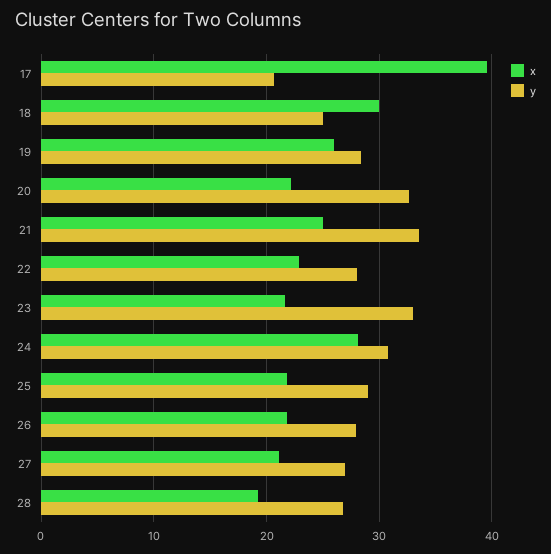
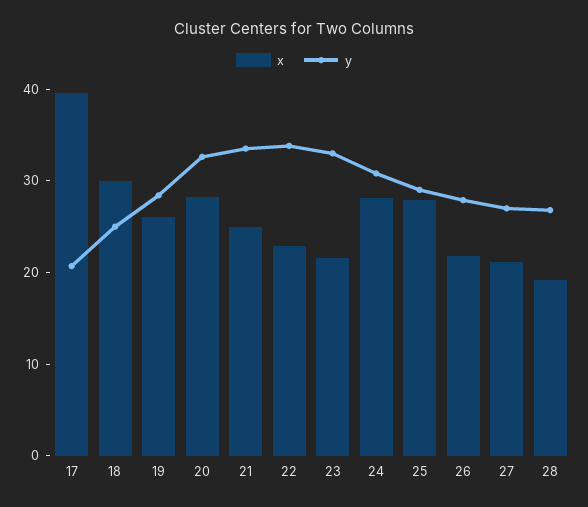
x, 20: 22 -> 28
y, 22: 28 -> 34
x, 25: 22 -> 28

